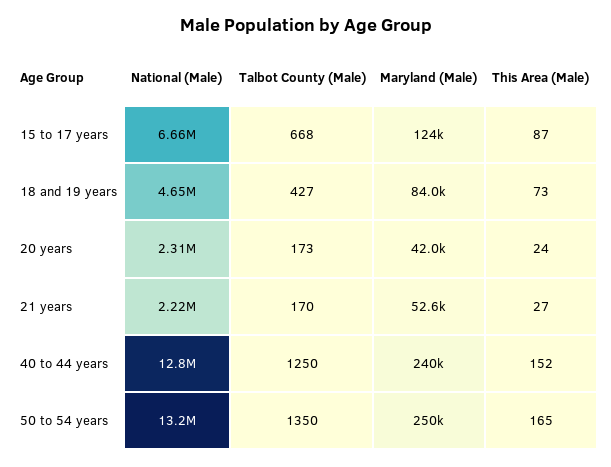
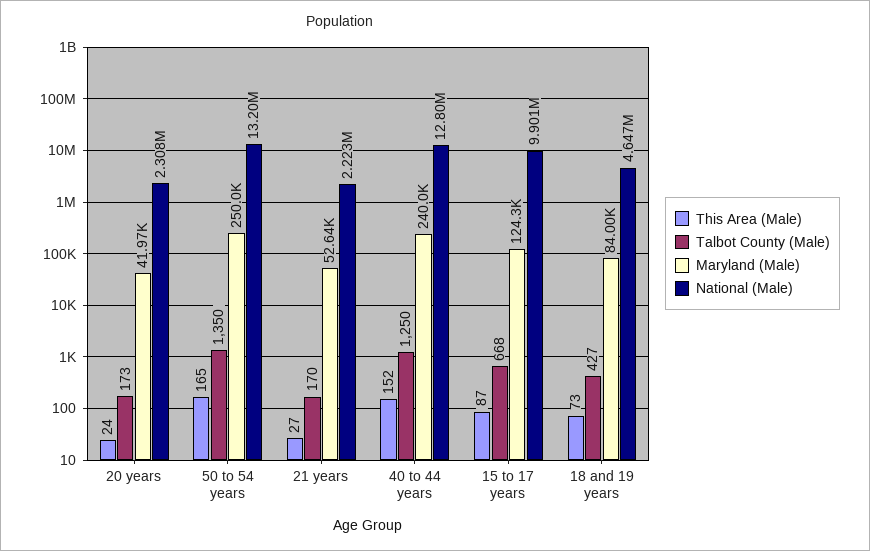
National (Male), 15 to 17 years: 6660000 -> 9901000

